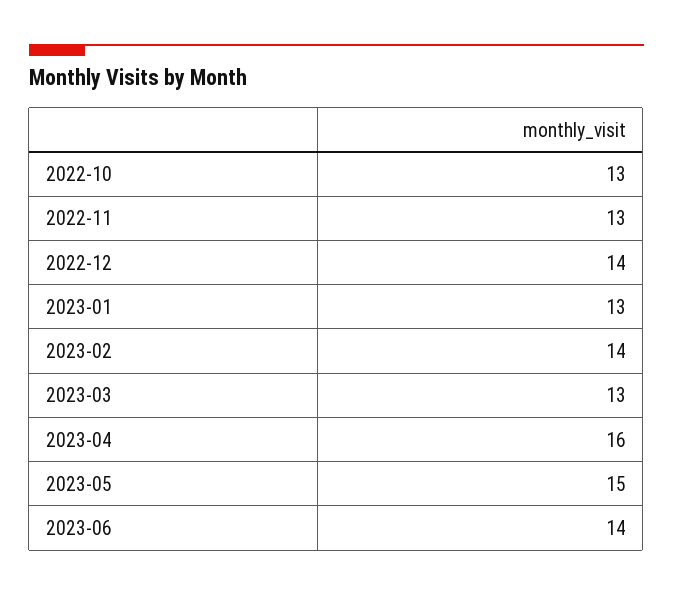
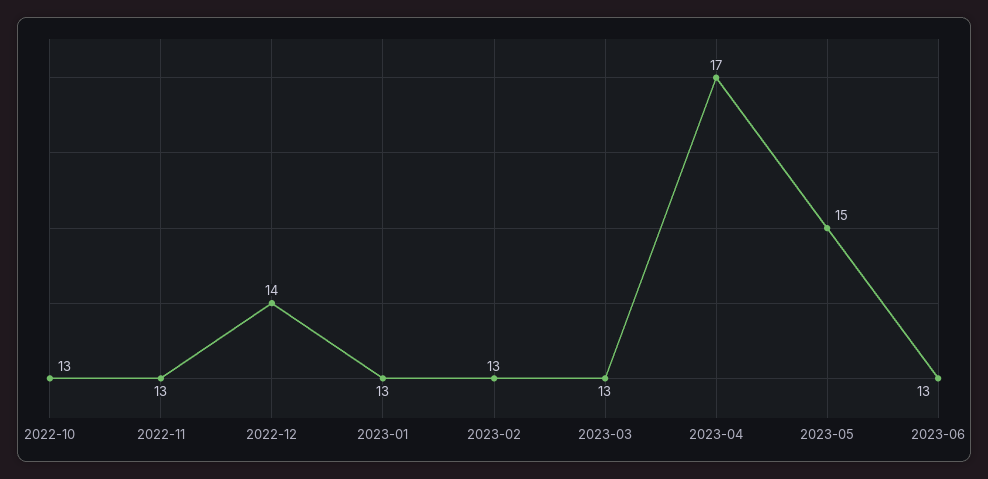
2023-02: 14 -> 13
2023-04: 16 -> 17
2023-06: 14 -> 13

